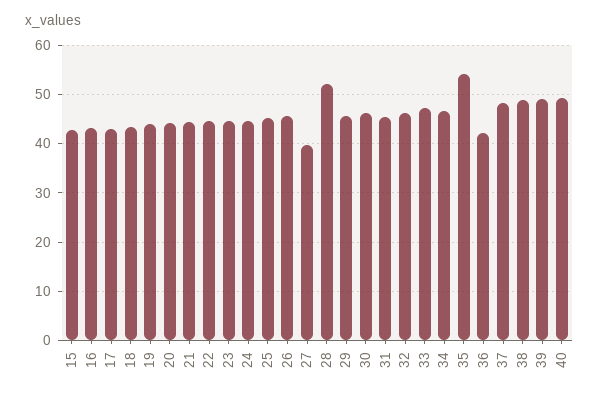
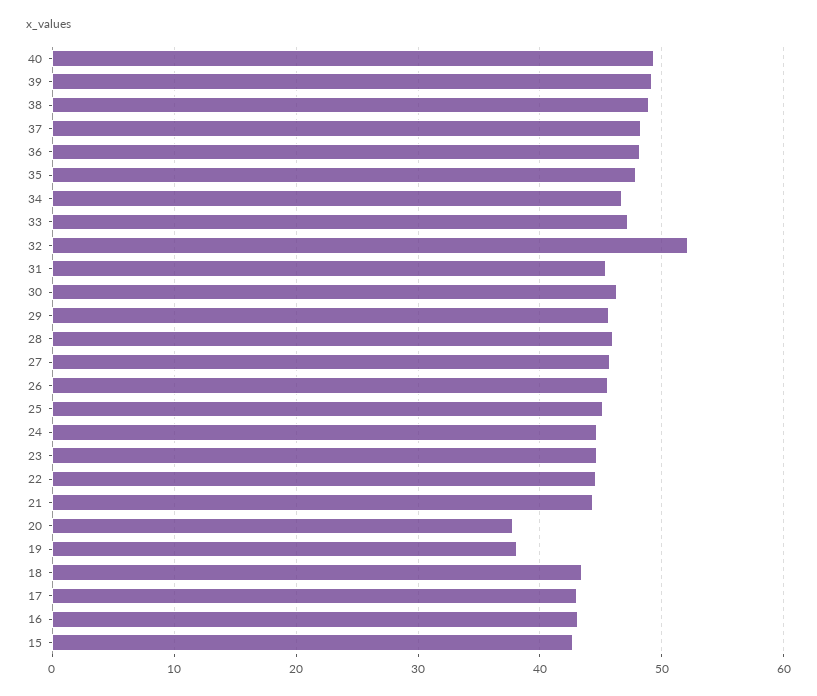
19: 44 -> 38
20: 44 -> 38
27: 40 -> 46
28: 52 -> 46
32: 46 -> 52
35: 54 -> 48
36: 42 -> 48

